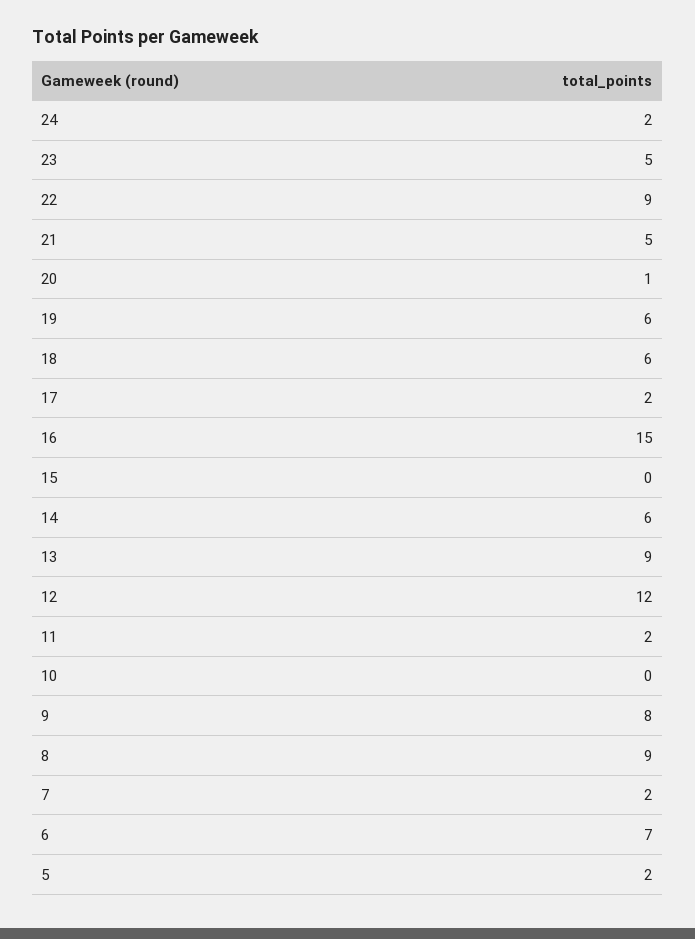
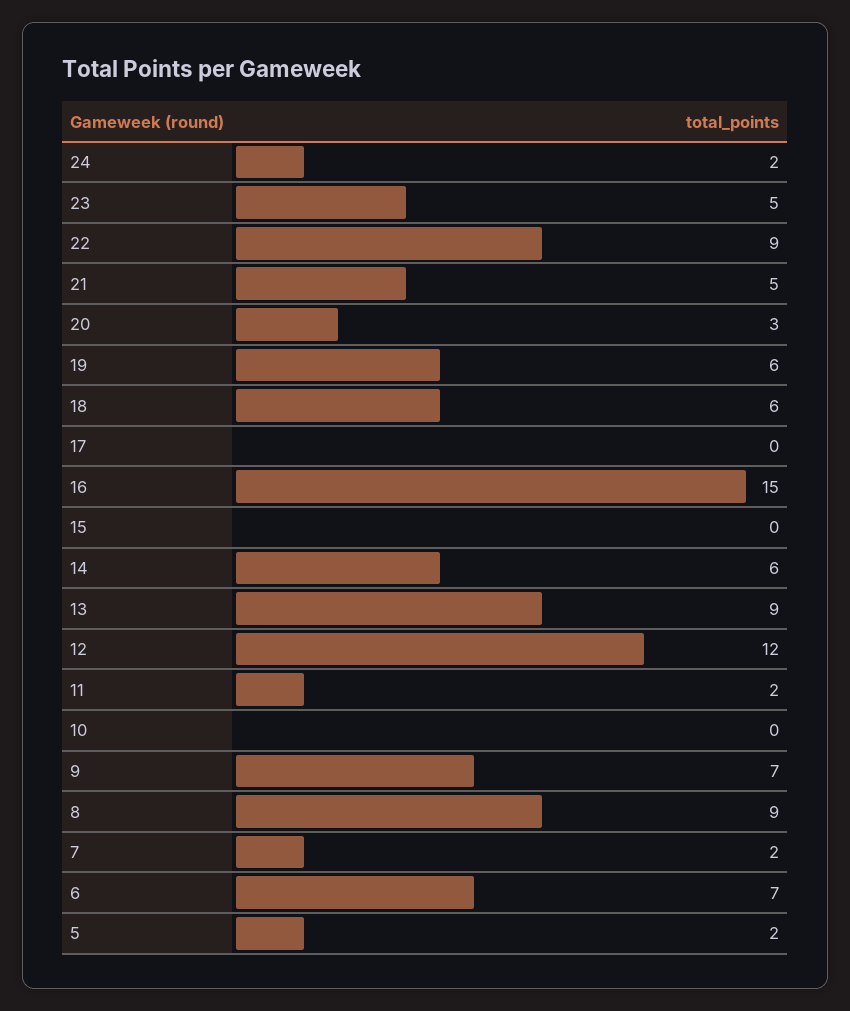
20: 1 -> 3
17: 2 -> 0
9: 8 -> 7

